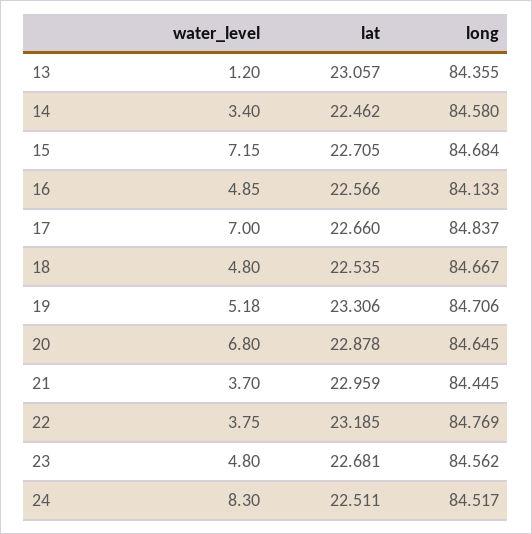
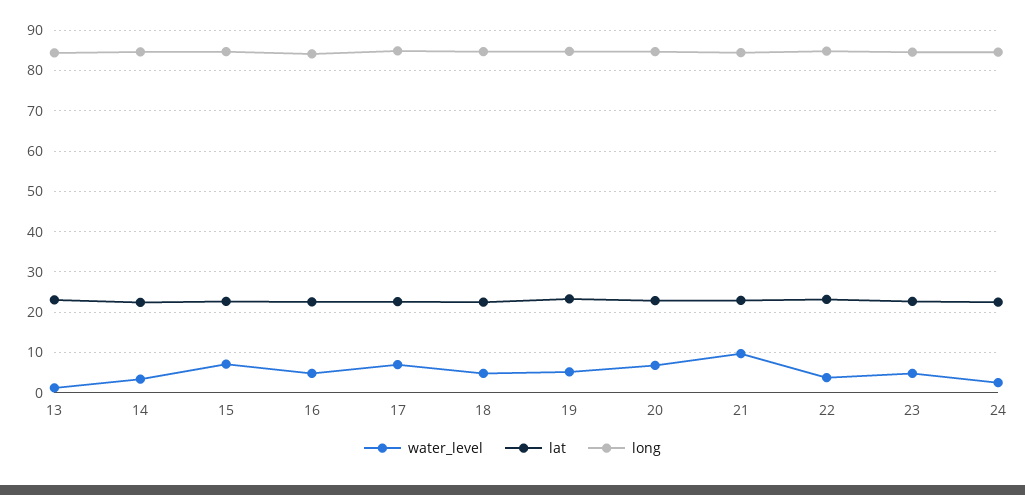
water_level, 21: 3.7 -> 10
water_level, 24: 8.3 -> 2

